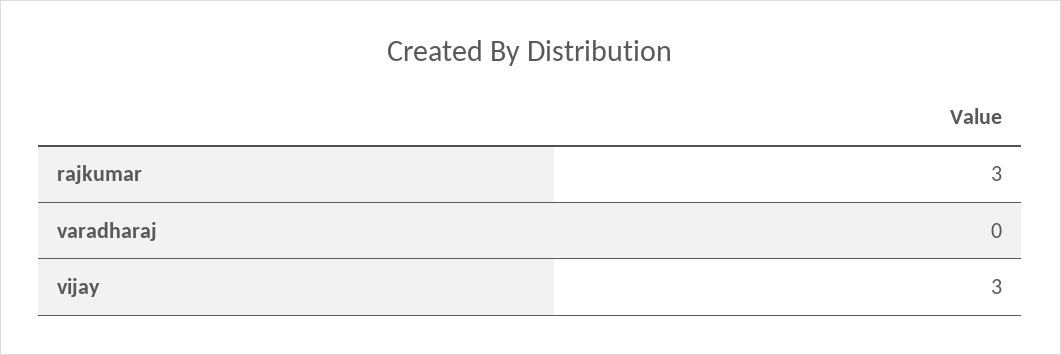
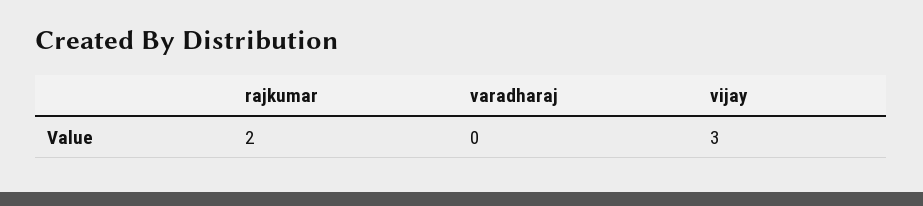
rajkumar: 3 -> 2

